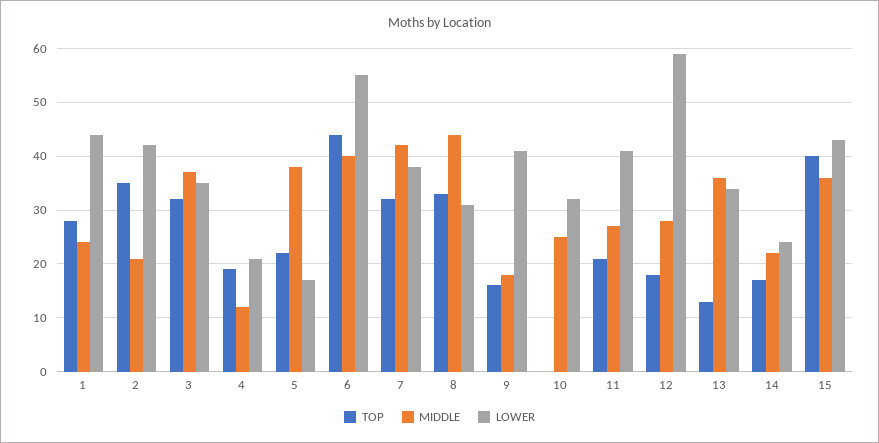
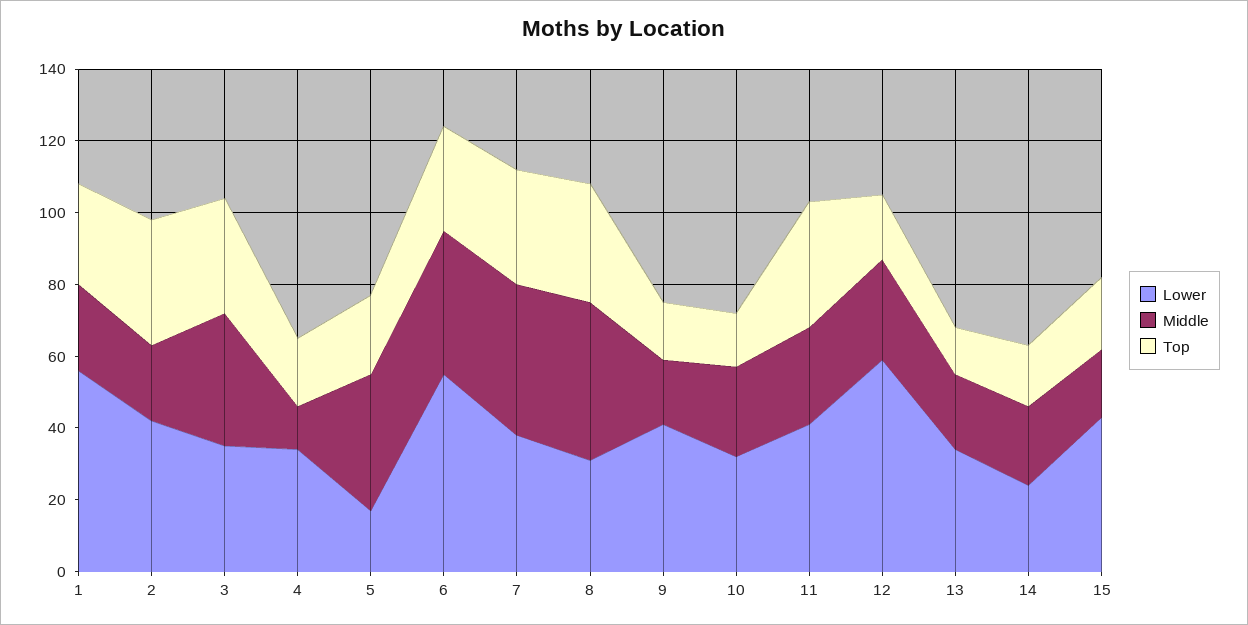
LOWER, 1: 45 -> 55
LOWER, 4: 20 -> 35
TOP, 6: 45 -> 30
TOP, 10: 0 -> 15
TOP, 11: 20 -> 35
MIDDLE, 13: 35 -> 20
TOP, 15: 40 -> 20
MIDDLE, 15: 35 -> 20

